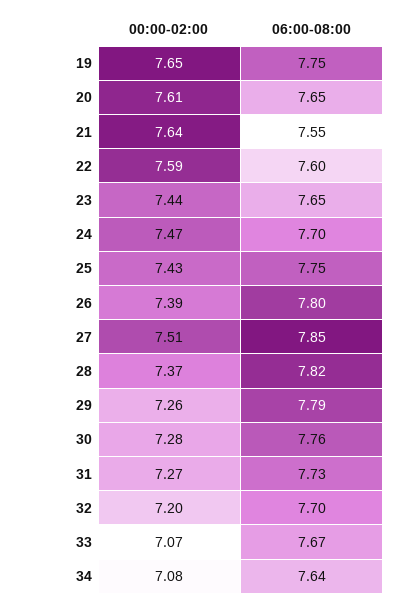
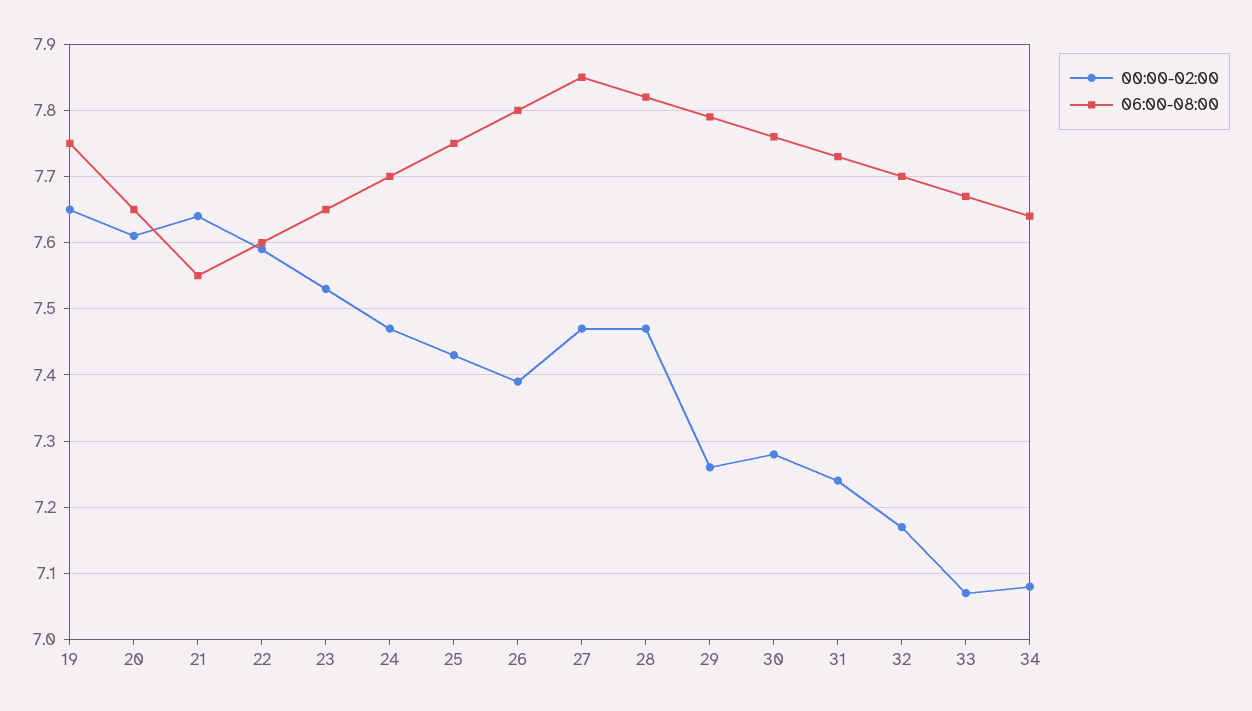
00:00-02:00, 23: 7.44 -> 7.53
00:00-02:00, 27: 7.51 -> 7.47
00:00-02:00, 28: 7.37 -> 7.47
00:00-02:00, 31: 7.27 -> 7.24
00:00-02:00, 32: 7.2 -> 7.17

